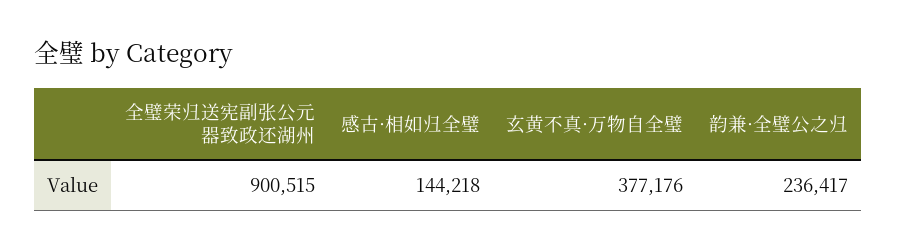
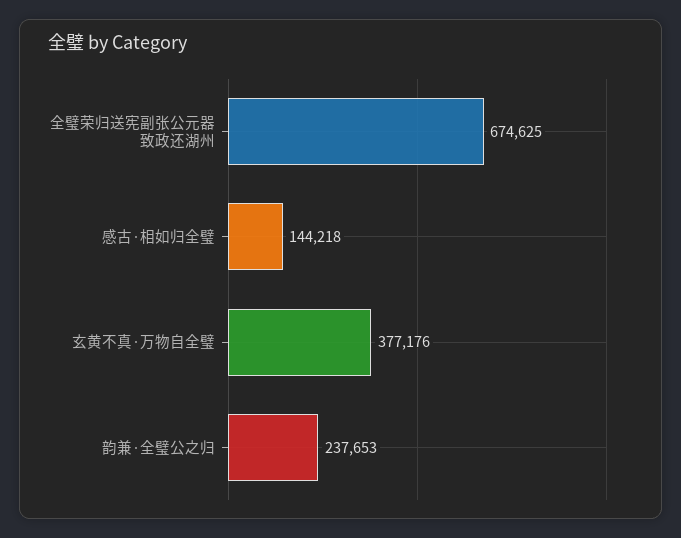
全璧荣归送宪副张公元器致政还湖州: 900515 -> 674625
韵兼·全璧公之归: 236417 -> 237653

